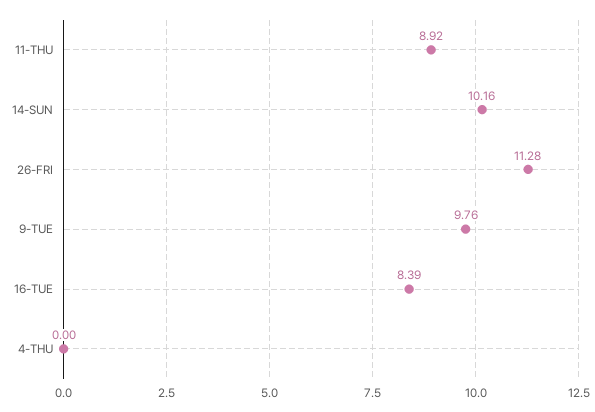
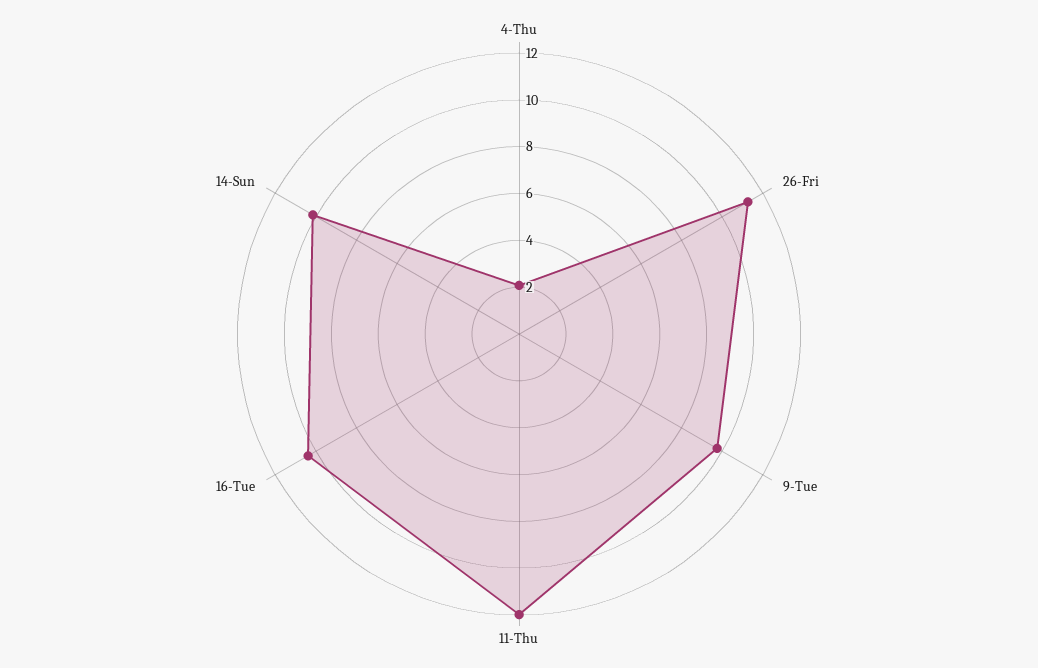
11-THU: 8.92 -> 12
16-TUE: 8.39 -> 10.5
4-THU: 0 -> 2

